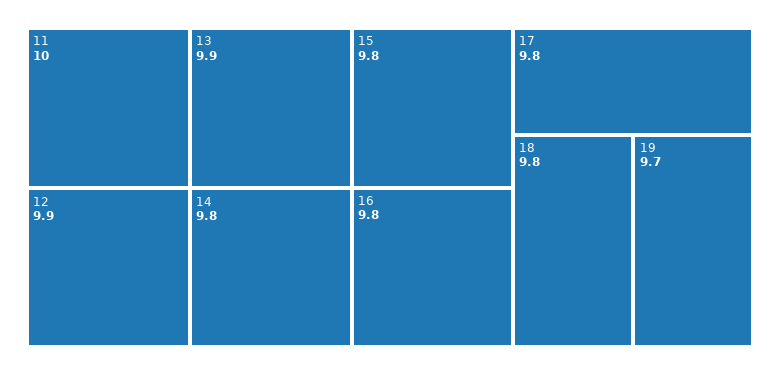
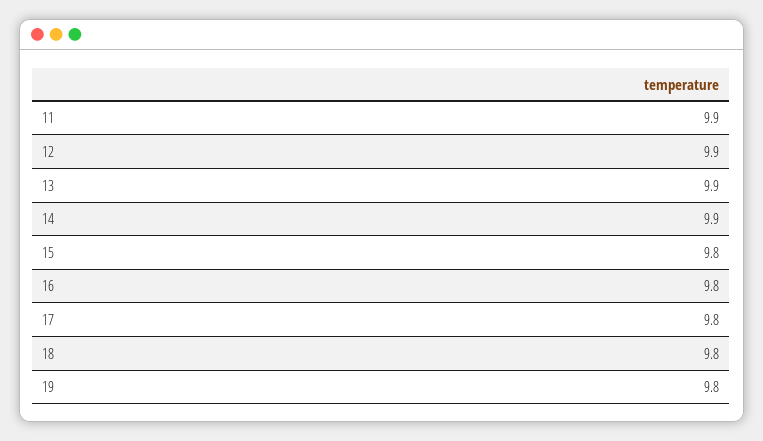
11: 10 -> 9.9
14: 9.8 -> 9.9
19: 9.7 -> 9.8

